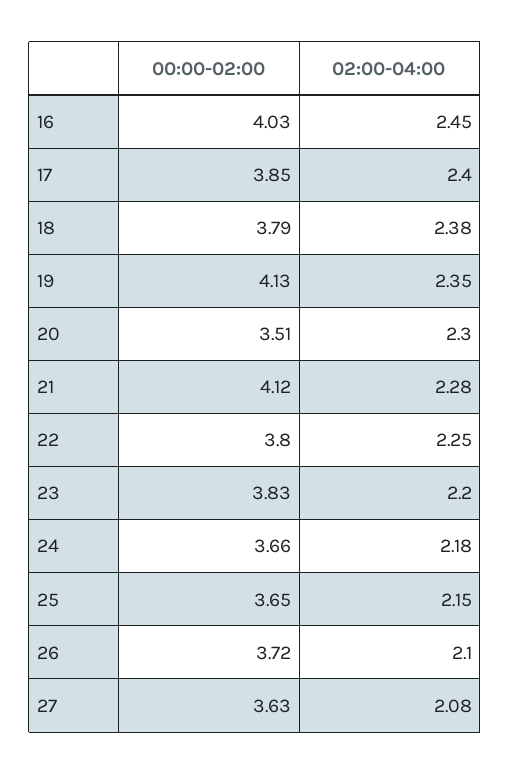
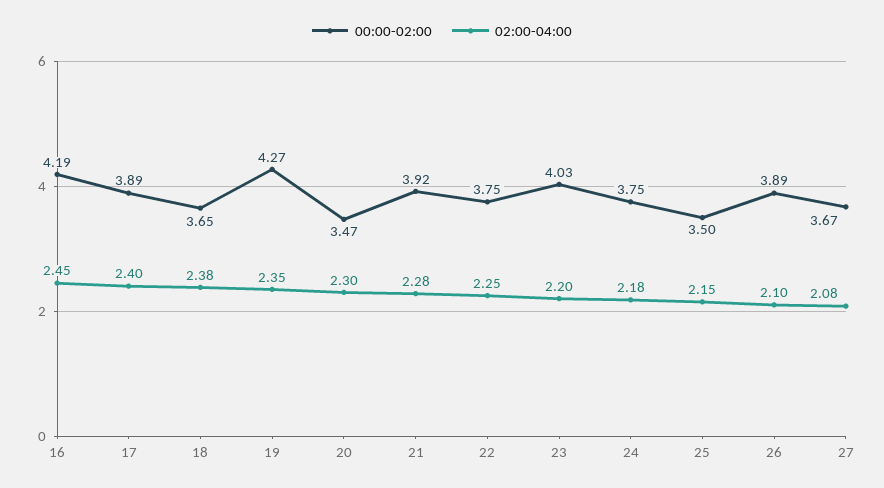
00:00-02:00, 16: 4.03 -> 4.19
00:00-02:00, 17: 3.85 -> 3.89
00:00-02:00, 18: 3.79 -> 3.65
00:00-02:00, 19: 4.13 -> 4.27
00:00-02:00, 20: 3.51 -> 3.47
00:00-02:00, 21: 4.12 -> 3.92
00:00-02:00, 22: 3.8 -> 3.75
00:00-02:00, 23: 3.83 -> 4.03
00:00-02:00, 24: 3.66 -> 3.75
00:00-02:00, 25: 3.65 -> 3.5
00:00-02:00, 26: 3.72 -> 3.89
00:00-02:00, 27: 3.63 -> 3.67

